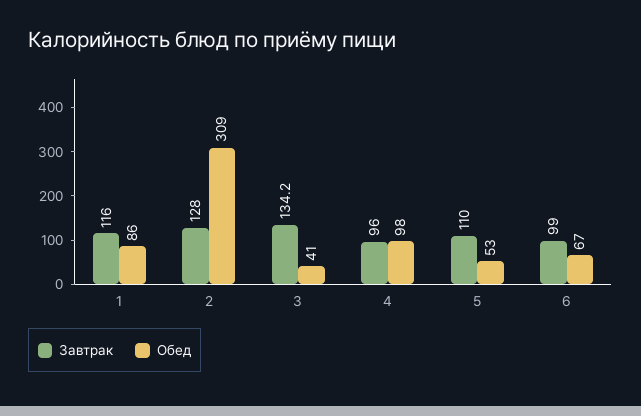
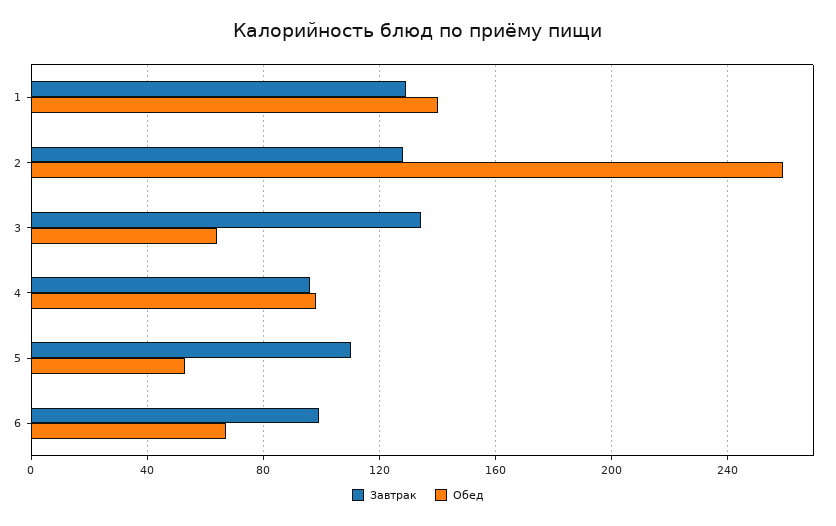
Завтрак, 1: 116 -> 130
Обед, 1: 86 -> 140
Обед, 2: 309 -> 260
Обед, 3: 41 -> 65

